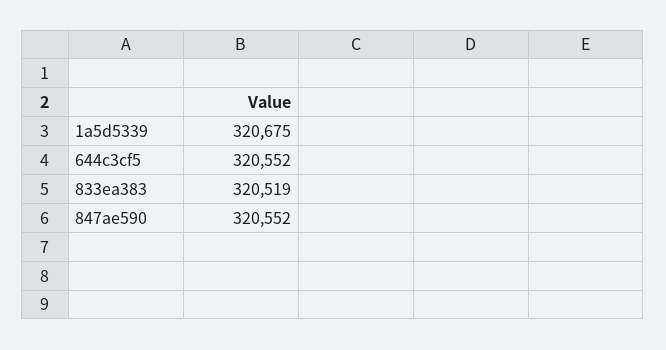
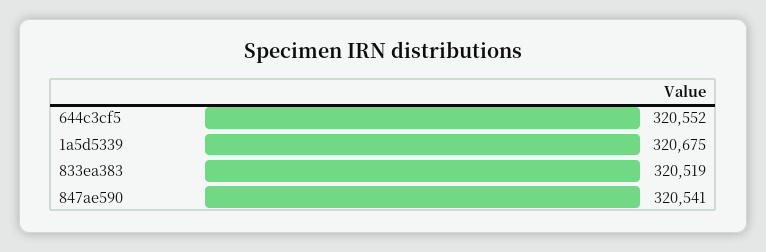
847ae590: 320552 -> 320541

